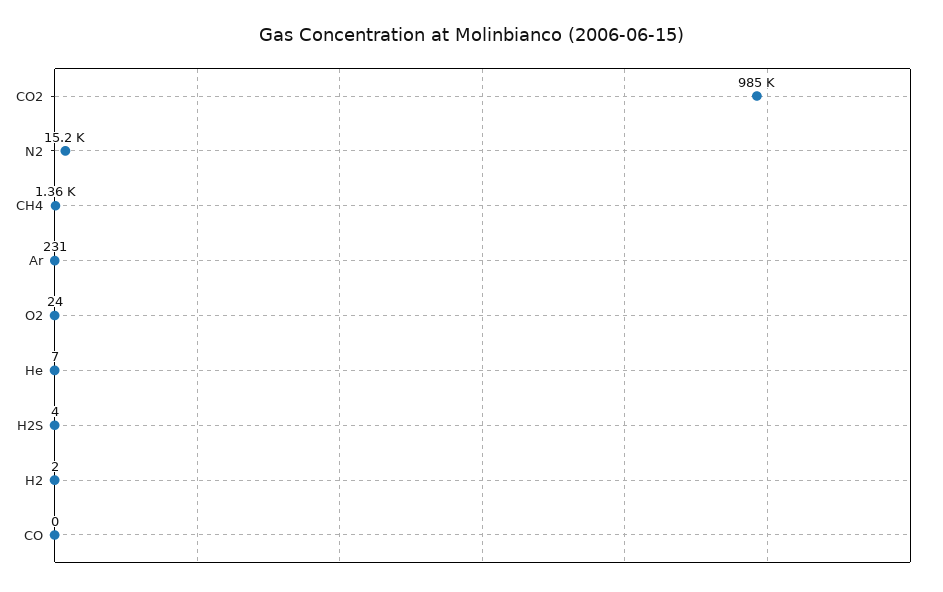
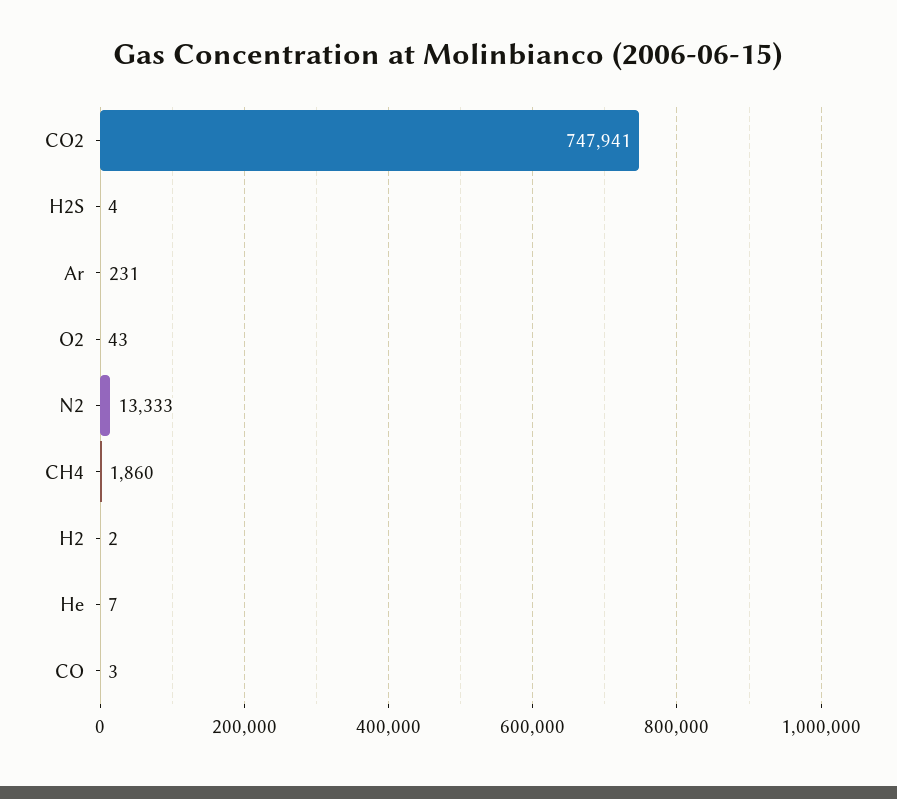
CO2: 985000 -> 747941
N2: 15200 -> 13333
CH4: 1360 -> 1860
O2: 24 -> 43
CO: 0 -> 3

